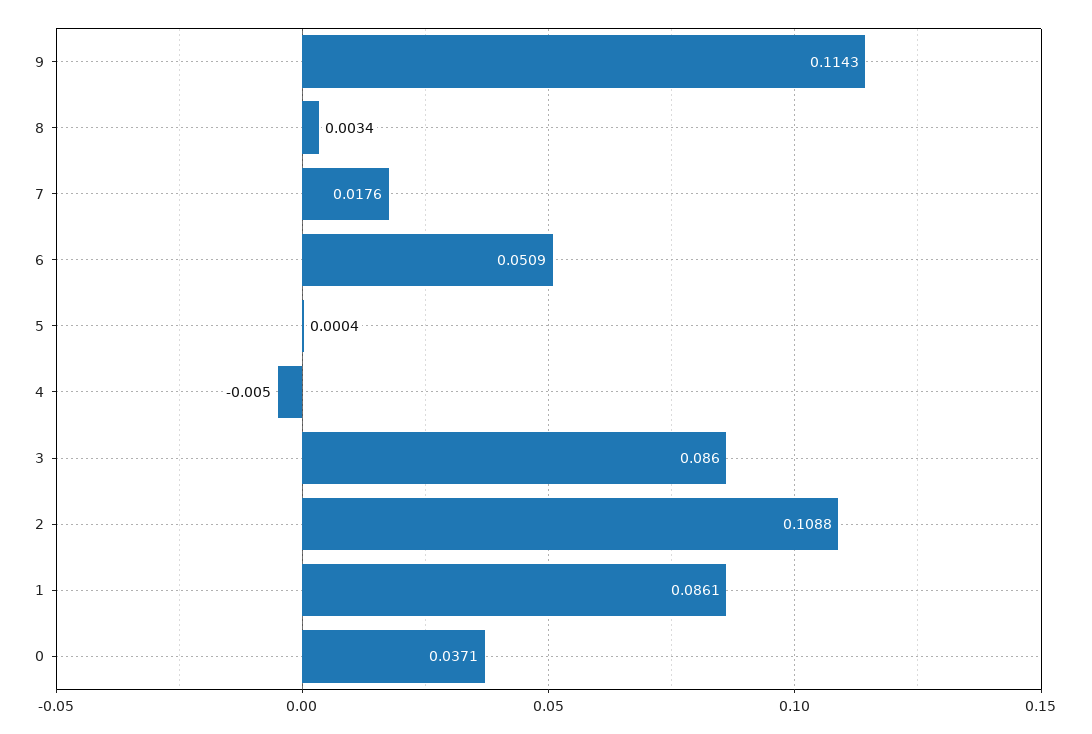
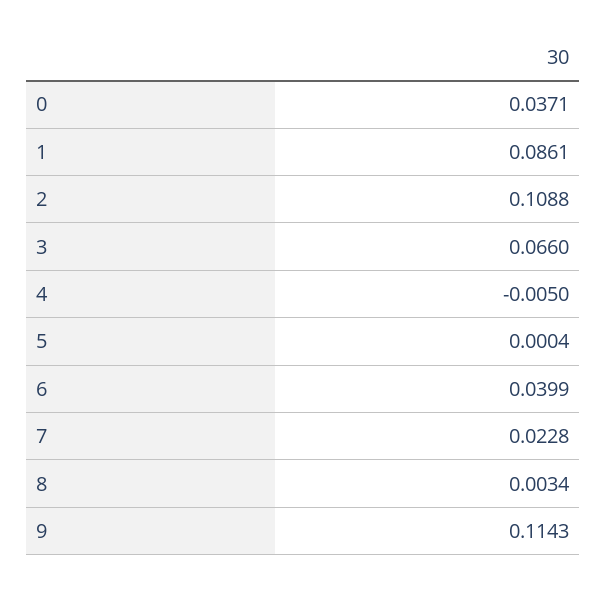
7: 0.0176 -> 0.0228
6: 0.0509 -> 0.0399
3: 0.086 -> 0.066

